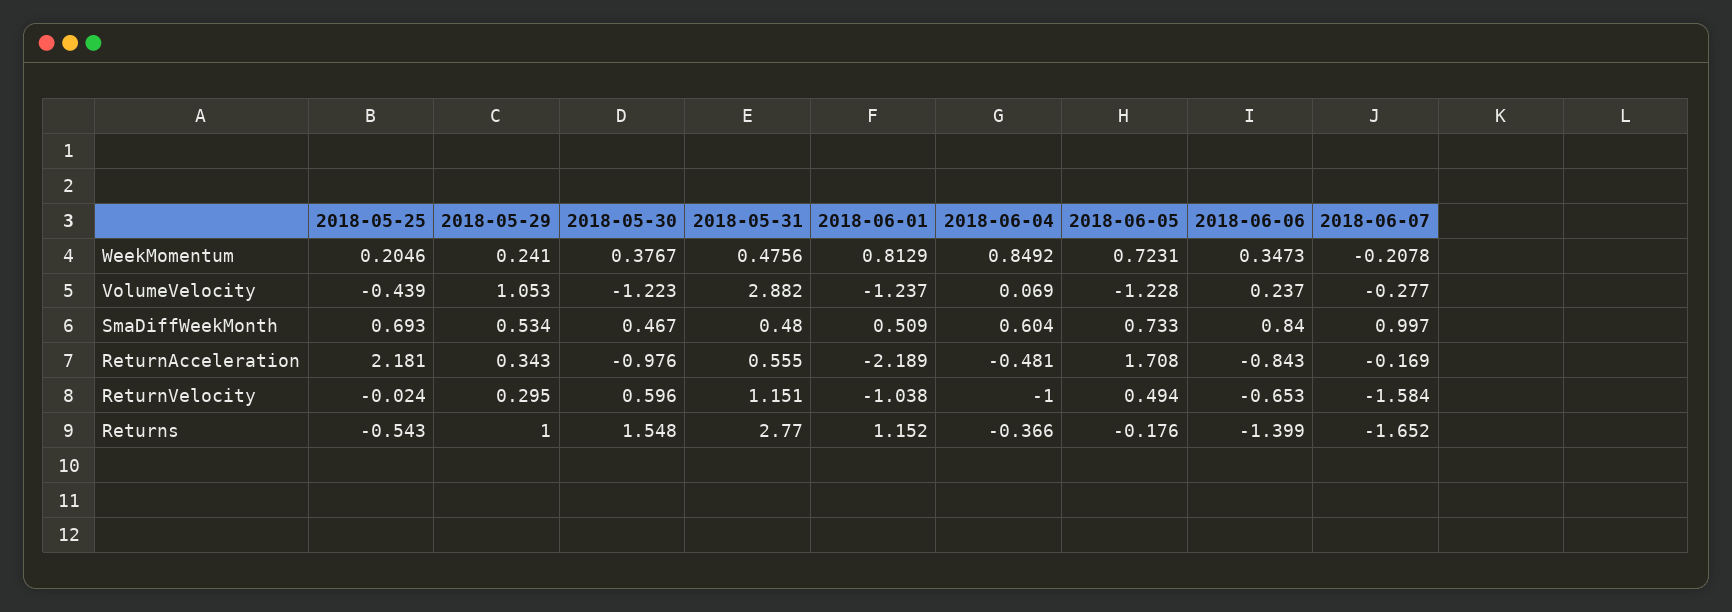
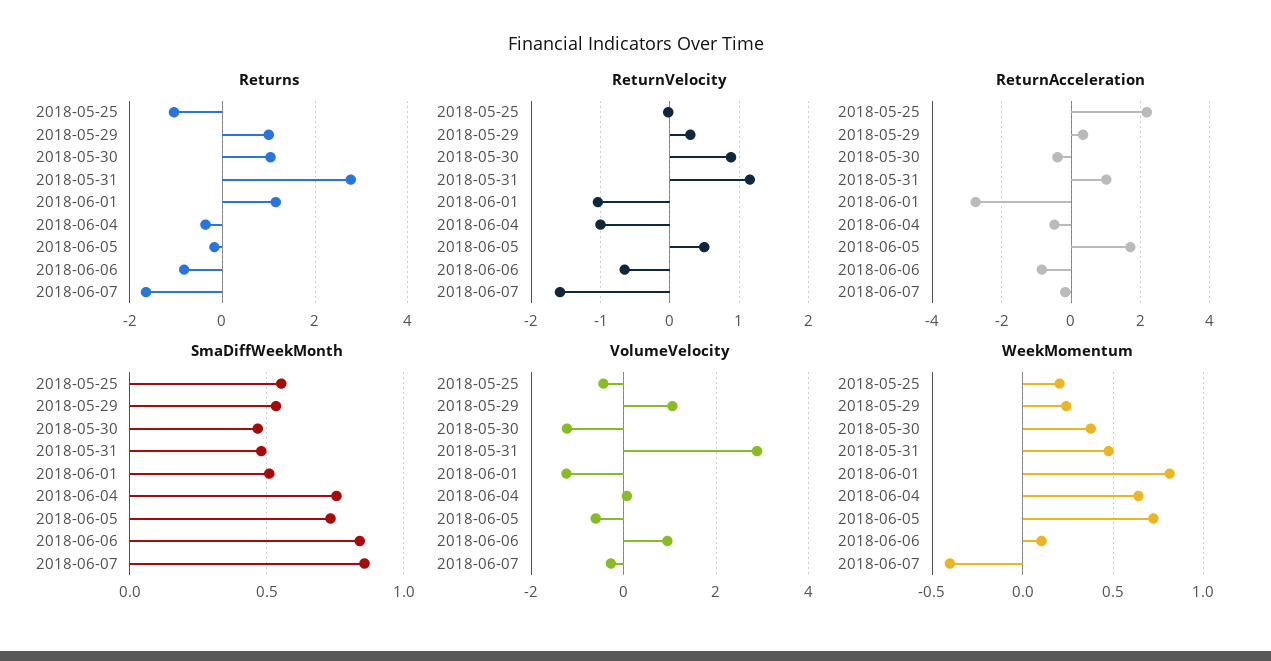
WeekMomentum, 2018-06-04: 0.8492 -> 0.65
WeekMomentum, 2018-06-06: 0.3473 -> 0.1
WeekMomentum, 2018-06-07: -0.2078 -> -0.4
VolumeVelocity, 2018-06-05: -1.228 -> -0.6
VolumeVelocity, 2018-06-06: 0.237 -> 1
SmaDiffWeekMonth, 2018-05-25: 0.693 -> 0.55
SmaDiffWeekMonth, 2018-06-04: 0.604 -> 0.75
SmaDiffWeekMonth, 2018-06-07: 0.997 -> 0.85
ReturnAcceleration, 2018-05-30: -0.976 -> -0.4
ReturnAcceleration, 2018-05-31: 0.555 -> 1
ReturnAcceleration, 2018-06-01: -2.189 -> -2.8
ReturnVelocity, 2018-05-30: 0.596 -> 0.9
Returns, 2018-05-25: -0.543 -> -1
Returns, 2018-05-30: 1.548 -> 1
Returns, 2018-06-06: -1.399 -> -0.8

